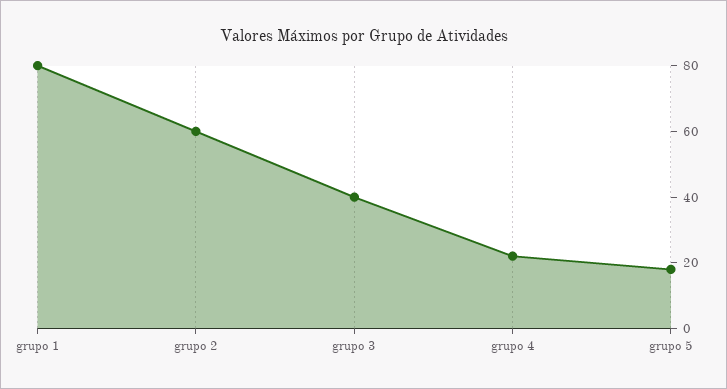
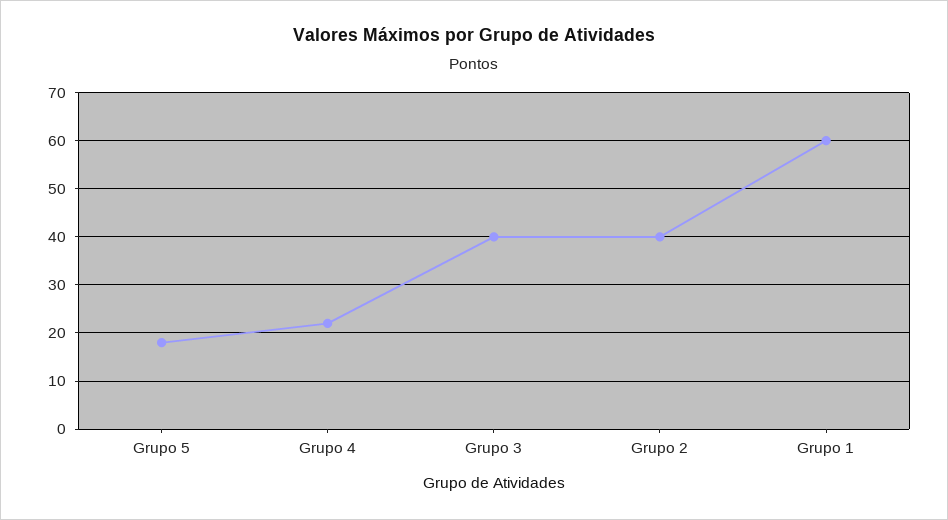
grupo 1: 80 -> 60
grupo 2: 60 -> 40

